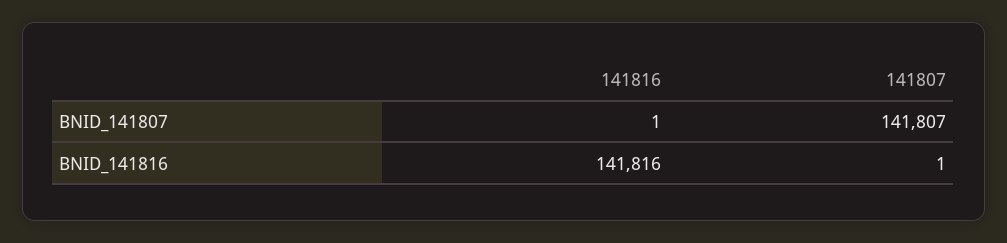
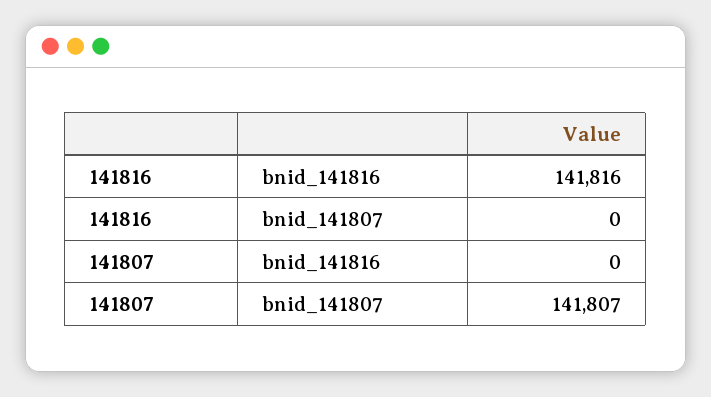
141816, BNID_141807: 1 -> 0
141807, BNID_141816: 1 -> 0

